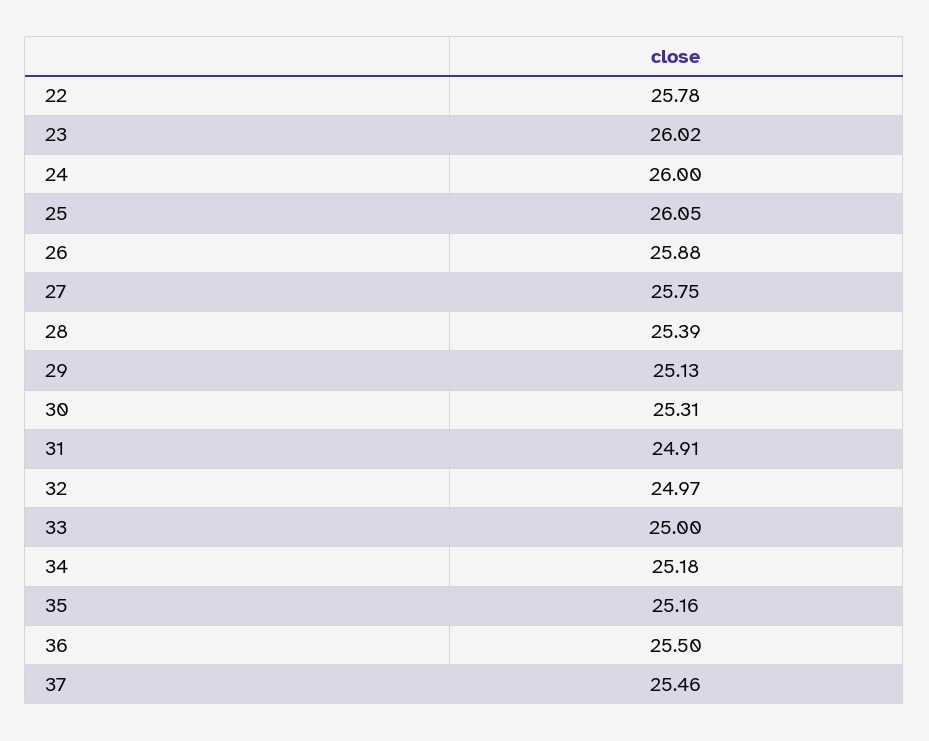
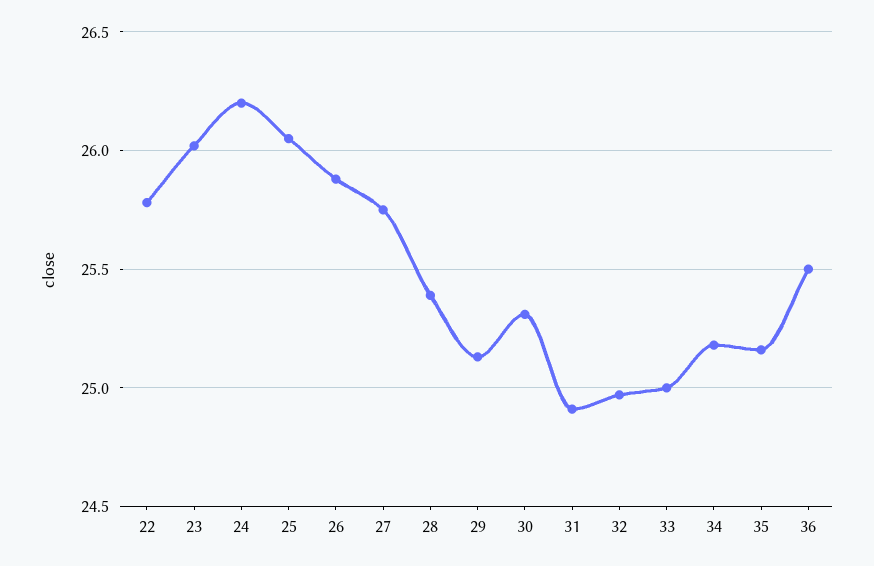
24: 26 -> 26.2
37: 25.46 -> none

